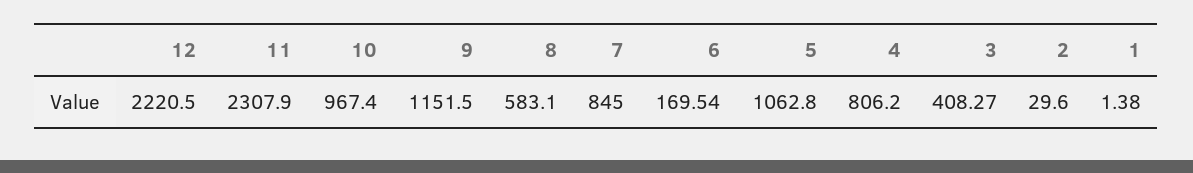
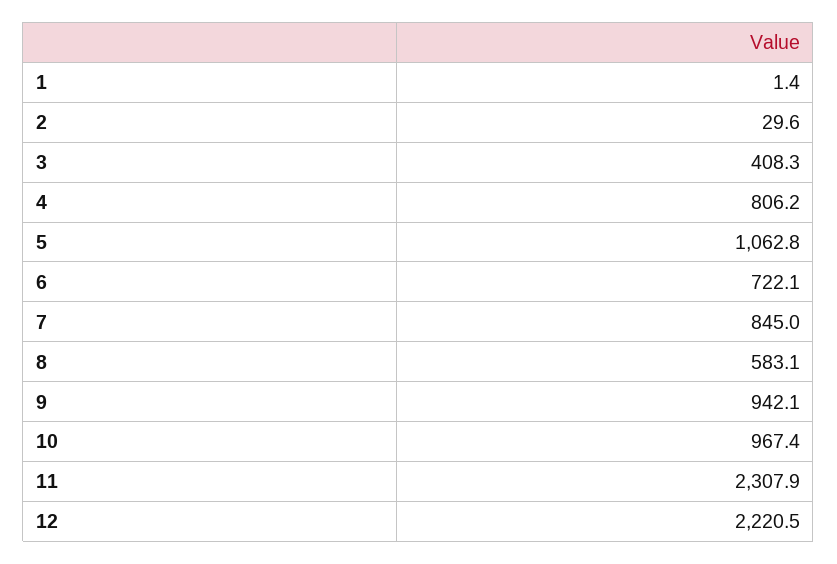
9: 1151.5 -> 942.1
6: 169.54 -> 722.1

